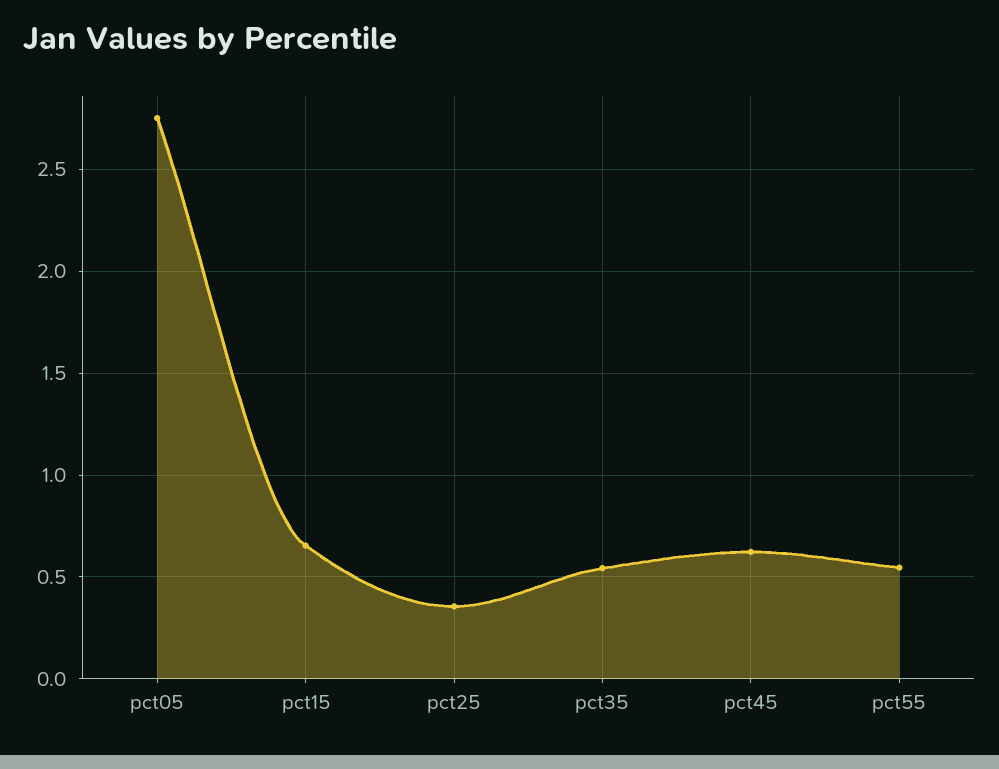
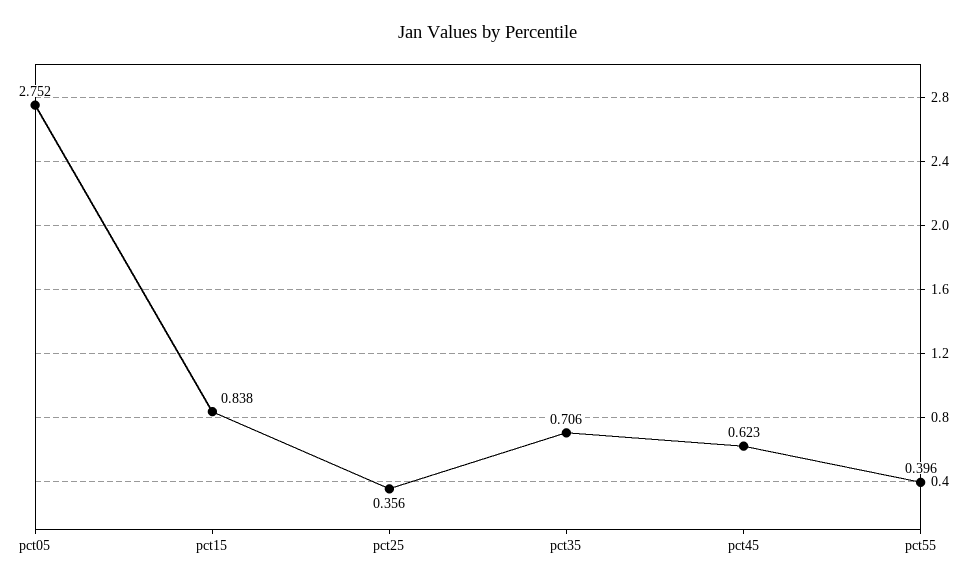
pct15: 0.65 -> 0.838
pct35: 0.55 -> 0.706
pct55: 0.55 -> 0.396

